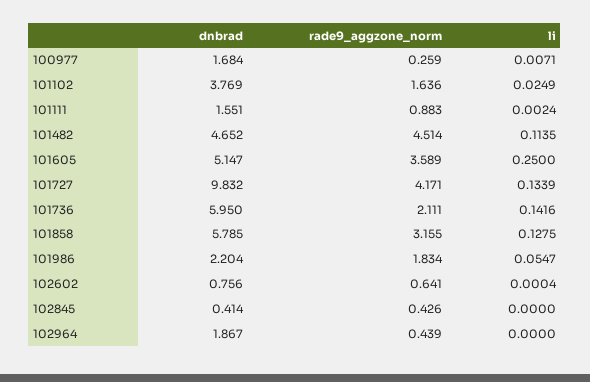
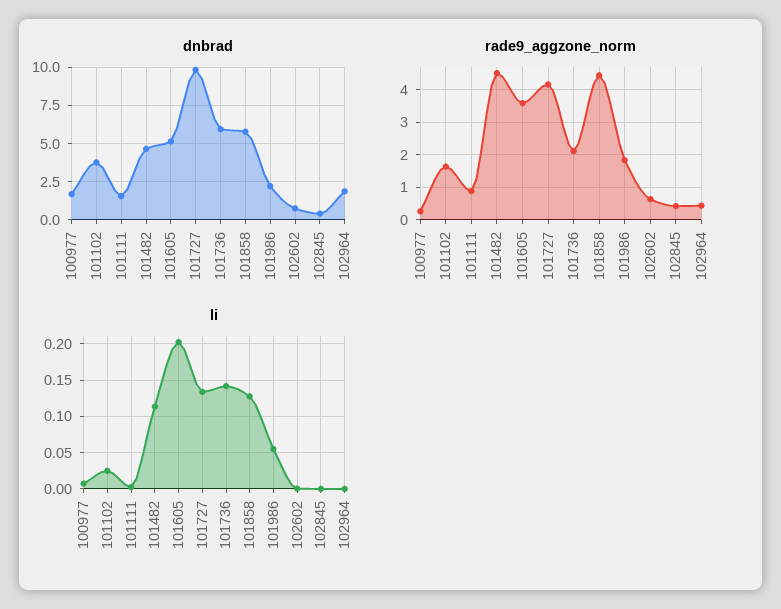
li, 101605: 0.25 -> 0.2
rade9_aggzone_norm, 101858: 3.155 -> 4.4

